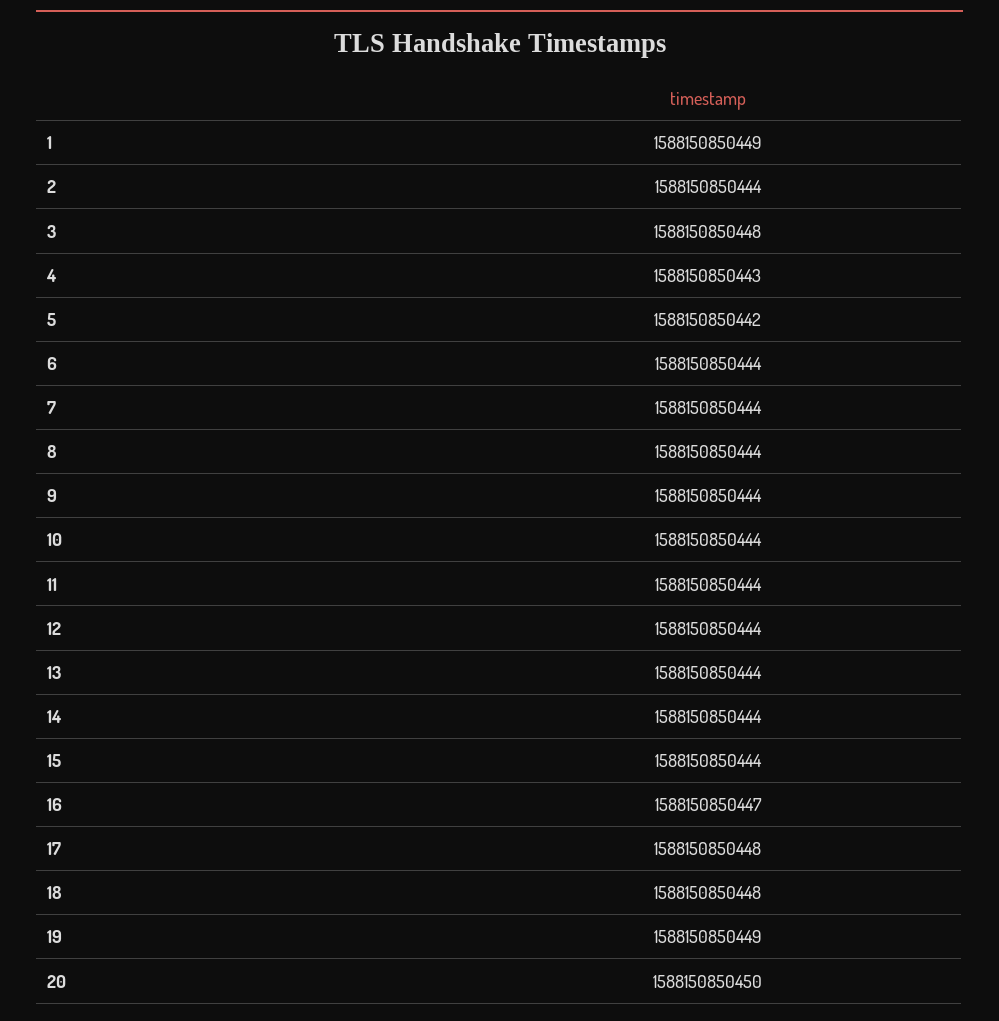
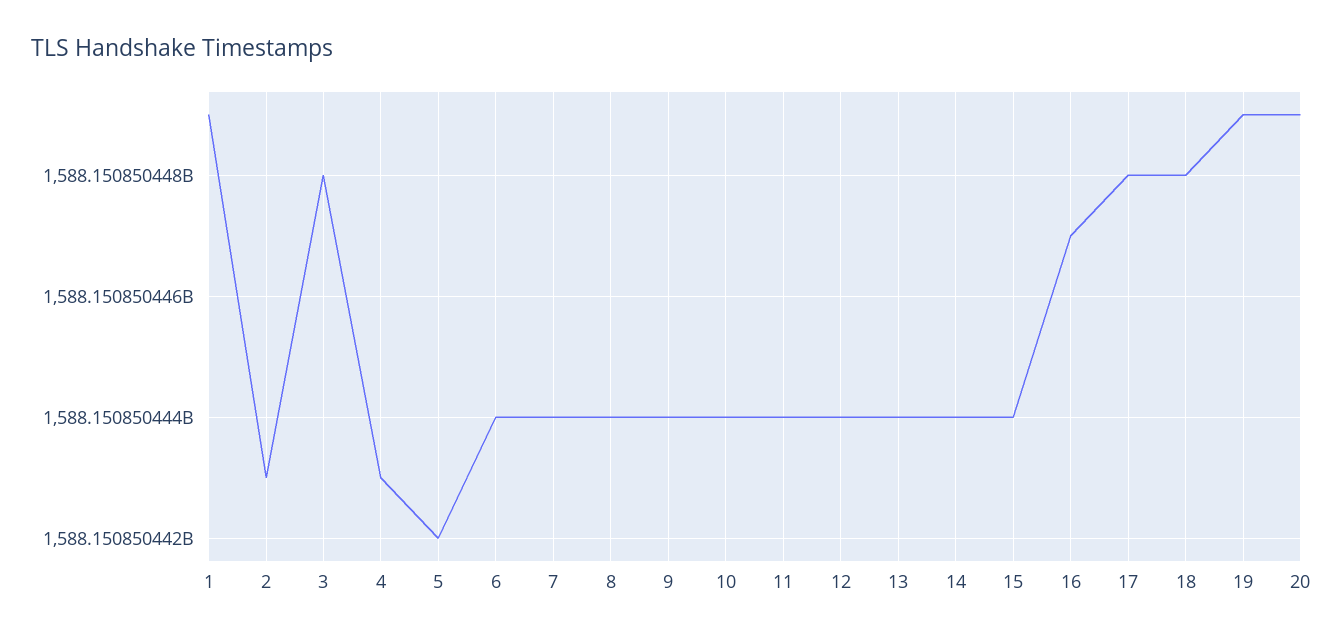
2: 1588150850444 -> 1588150850443
20: 1588150850450 -> 1588150850449

